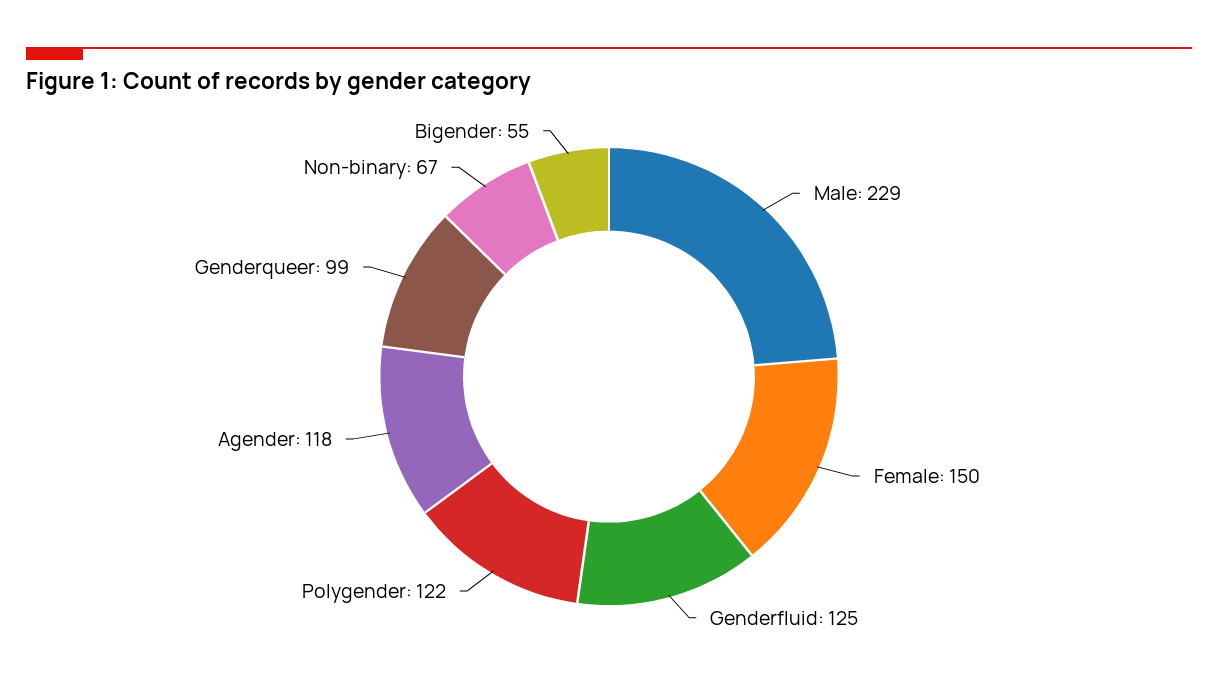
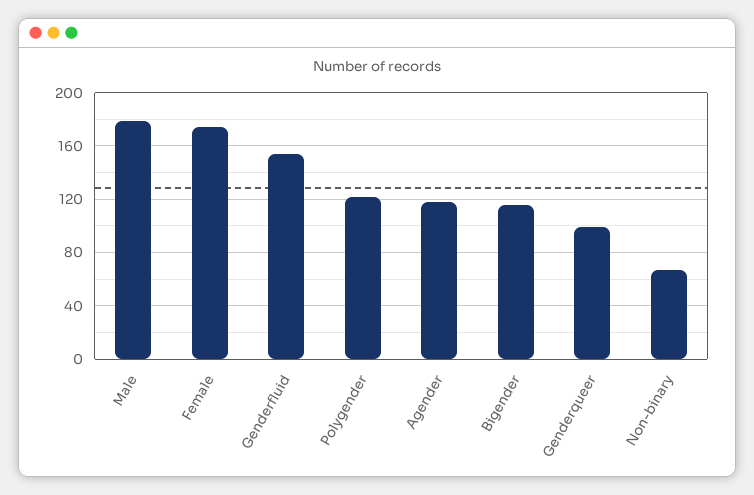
Male: 229 -> 180
Female: 150 -> 175
Genderfluid: 125 -> 155
Bigender: 55 -> 115

